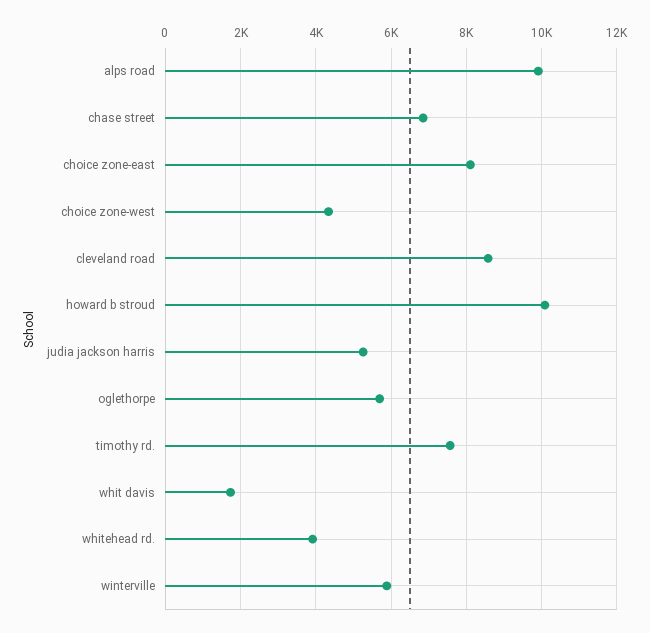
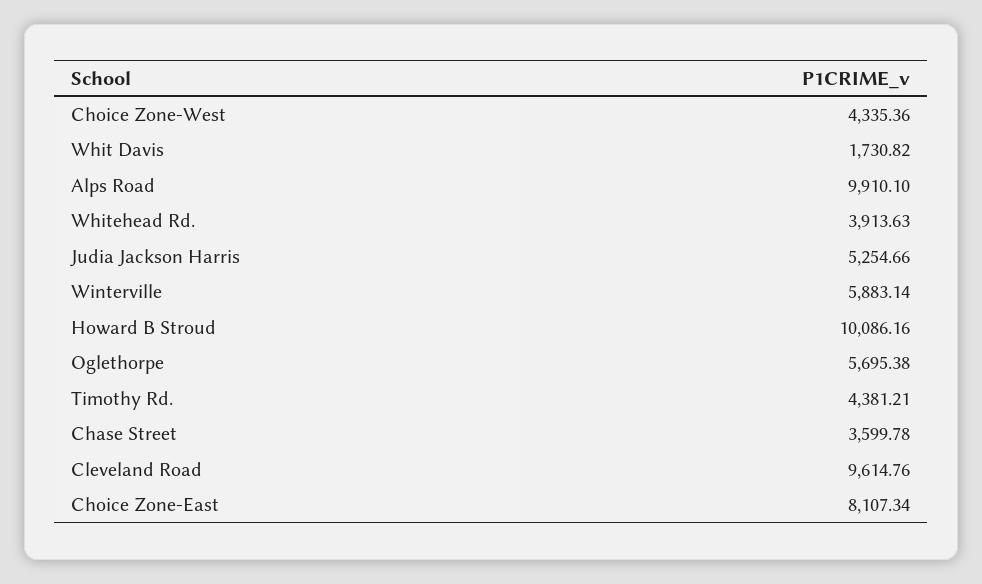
chase street: 6800 -> 3599.78
cleveland road: 8600 -> 9614.76
timothy rd.: 7600 -> 4381.21

